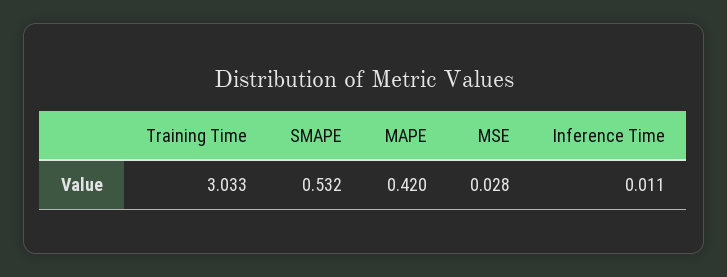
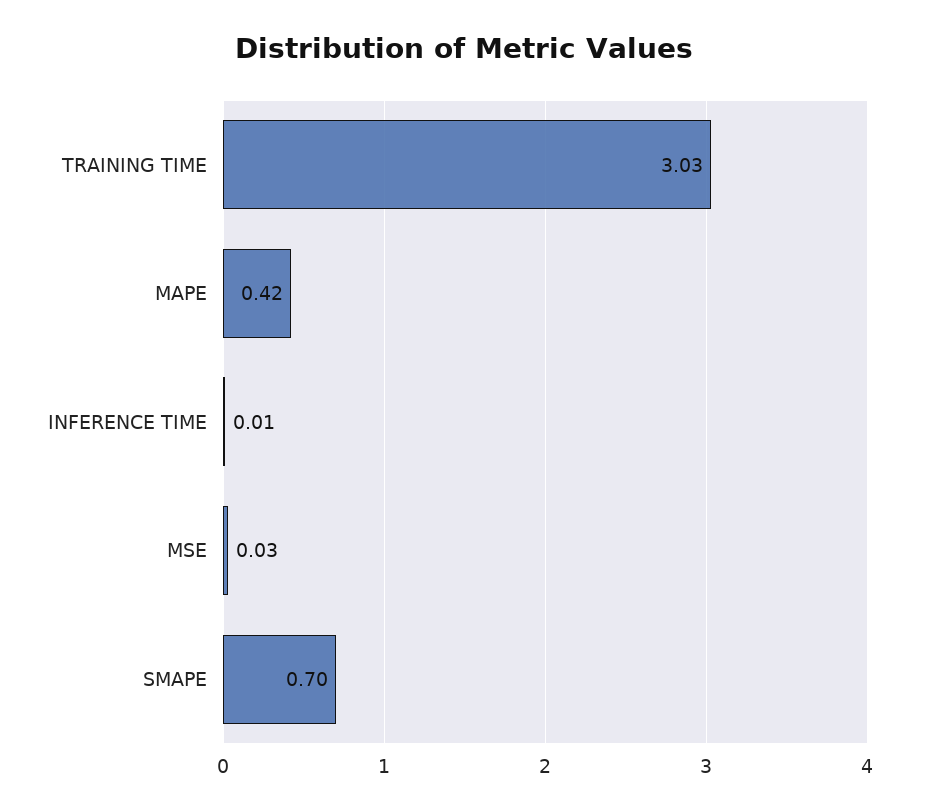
SMAPE: 0.532 -> 0.7

